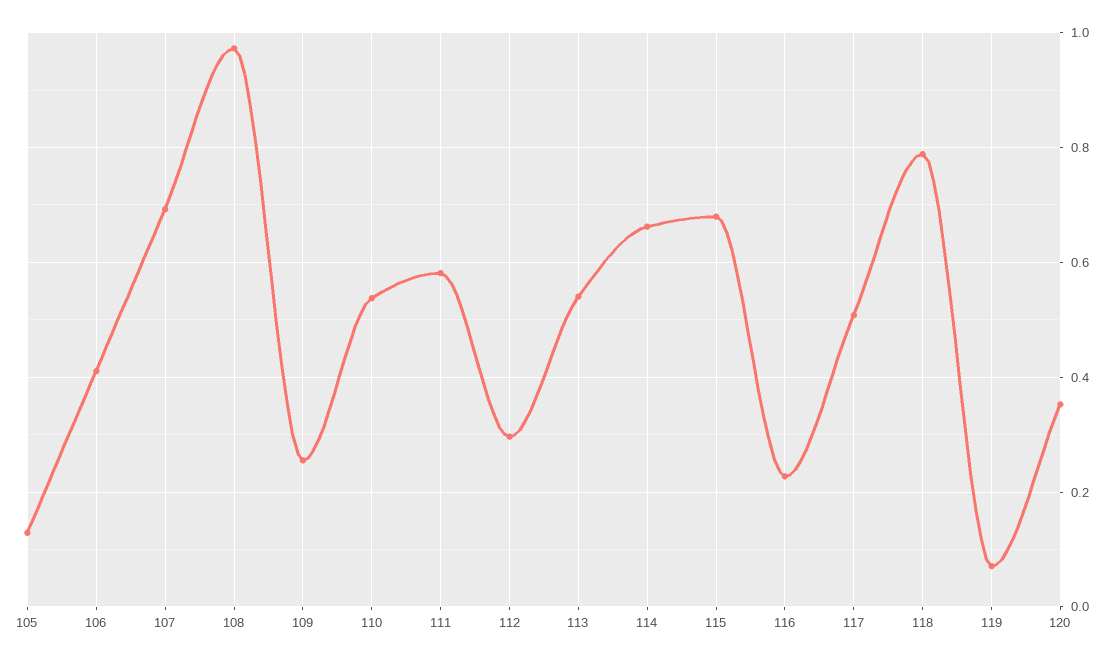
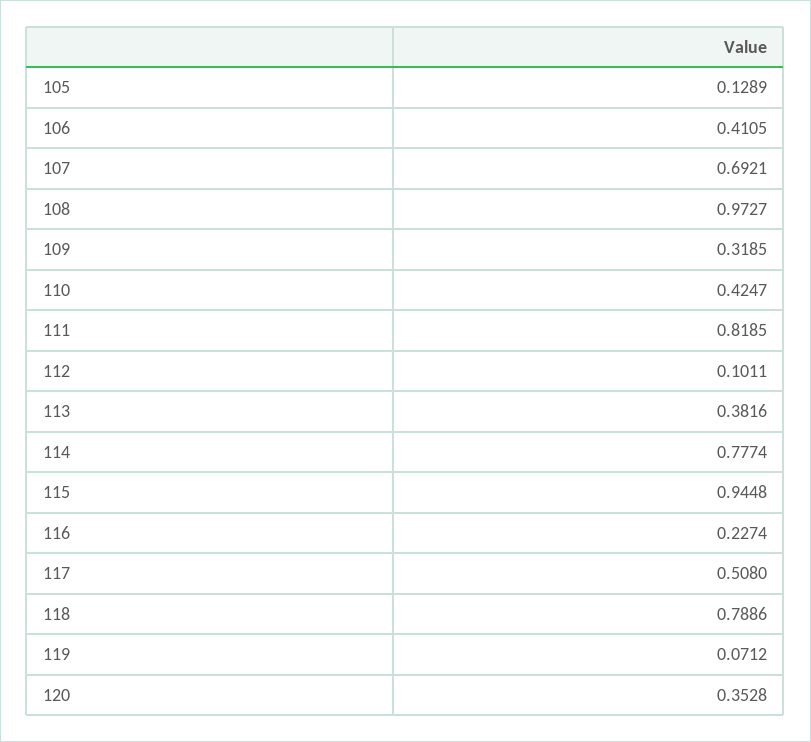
109: 0.26 -> 0.3185
110: 0.54 -> 0.4247
111: 0.58 -> 0.8185
112: 0.3 -> 0.1011
113: 0.54 -> 0.3816
114: 0.66 -> 0.7774
115: 0.68 -> 0.9448

